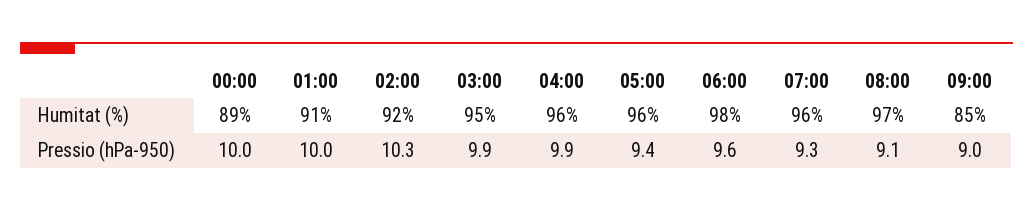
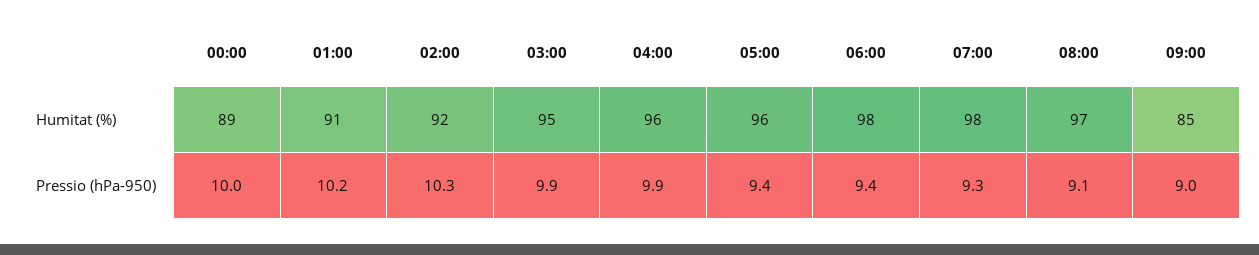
07:00, Humitat (%): 96 -> 98
01:00, Pressio (hPa-950): 10 -> 10.2
06:00, Pressio (hPa-950): 9.6 -> 9.4

